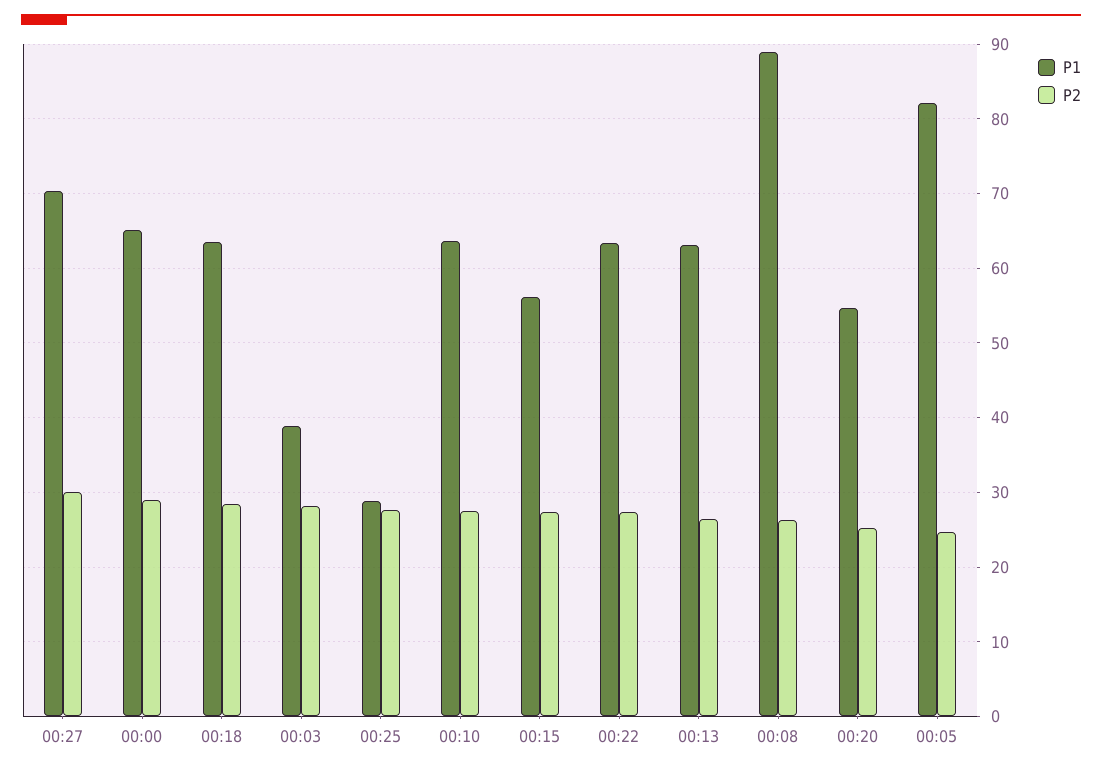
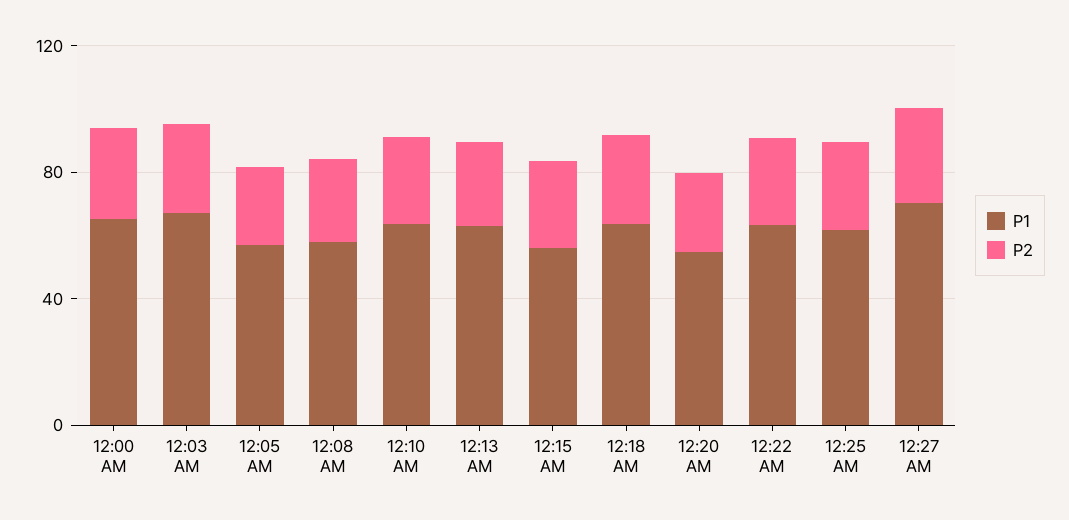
P1, 00:03: 39 -> 70
P1, 00:25: 29 -> 60
P1, 00:08: 89 -> 60
P1, 00:05: 82 -> 60

